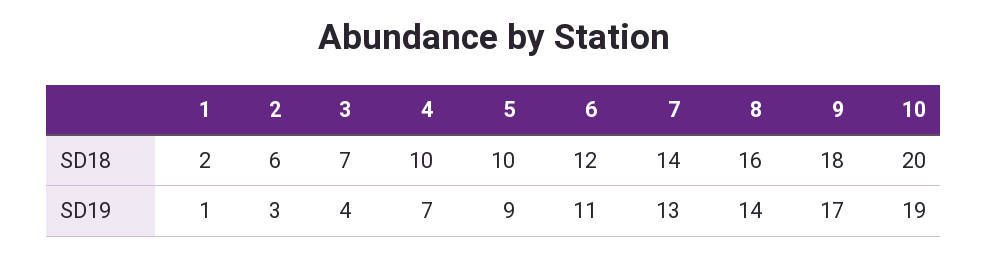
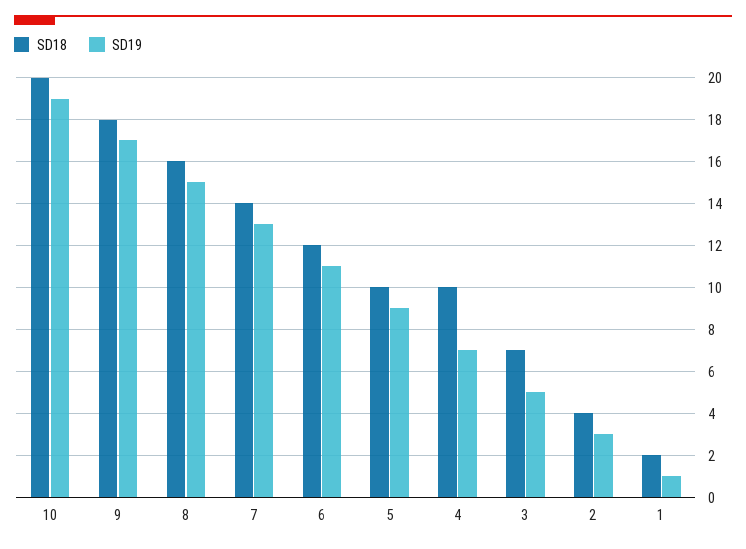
SD18, 2: 6 -> 4
SD19, 3: 4 -> 5
SD19, 8: 14 -> 15

